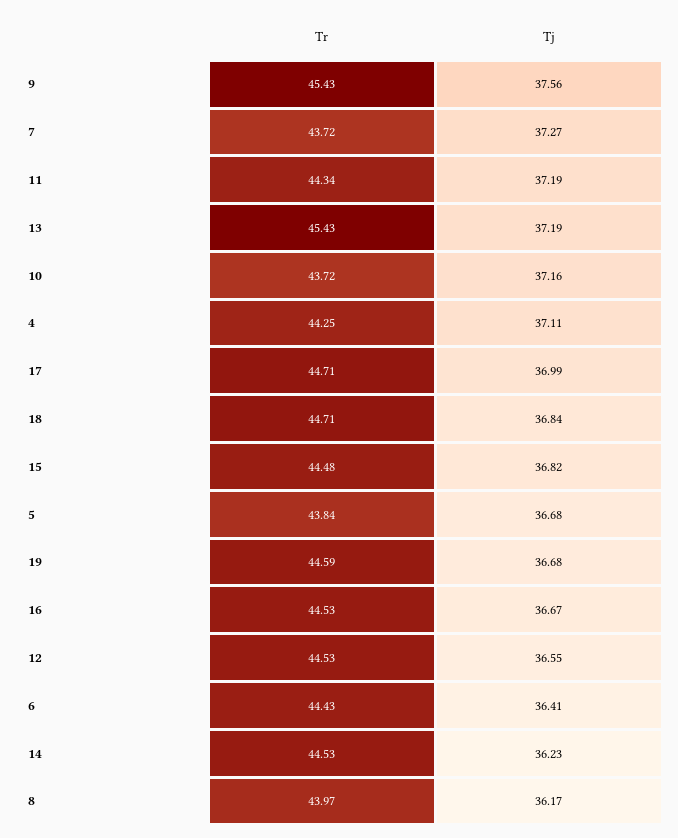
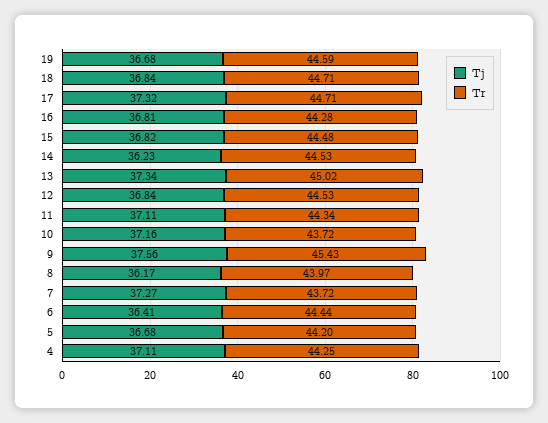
Tj, 11: 37.19 -> 37.11
Tr, 13: 45.43 -> 45.02
Tj, 13: 37.19 -> 37.34
Tj, 17: 36.99 -> 37.32
Tr, 5: 43.84 -> 44.2
Tr, 16: 44.53 -> 44.28
Tj, 16: 36.67 -> 36.81
Tj, 12: 36.55 -> 36.84
Tr, 6: 44.43 -> 44.44

